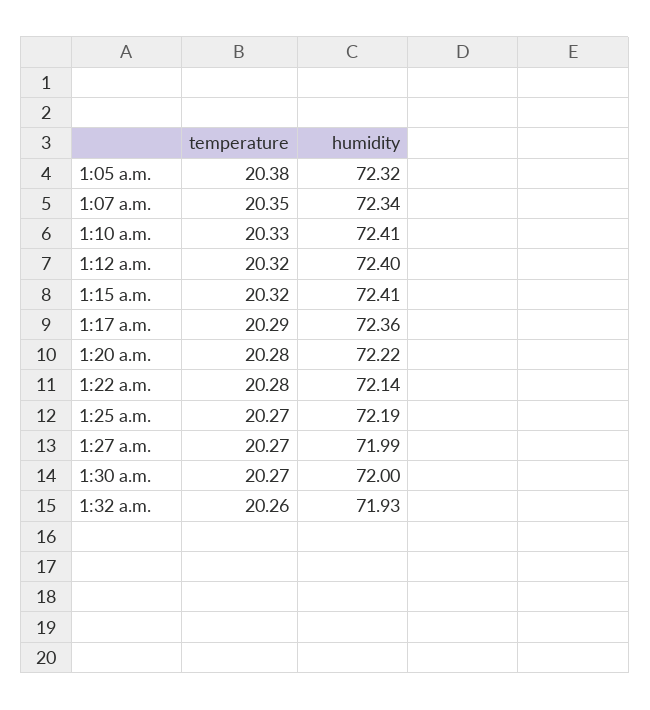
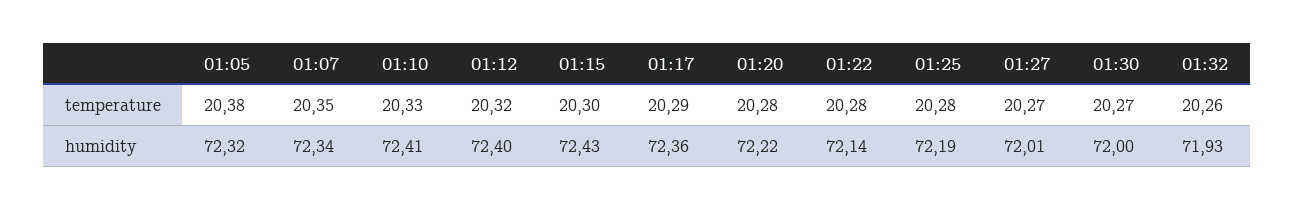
temperature, 1:15 a.m.: 20.32 -> 20.3
humidity, 1:15 a.m.: 72.41 -> 72.43
temperature, 1:25 a.m.: 20.27 -> 20.28
humidity, 1:27 a.m.: 71.99 -> 72.01

